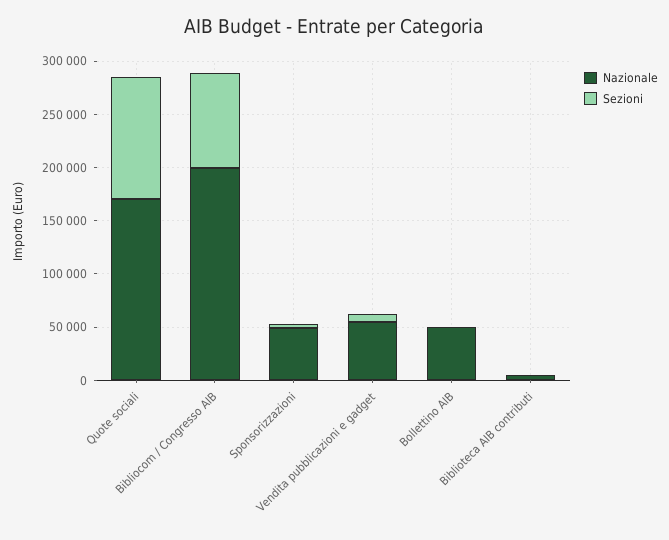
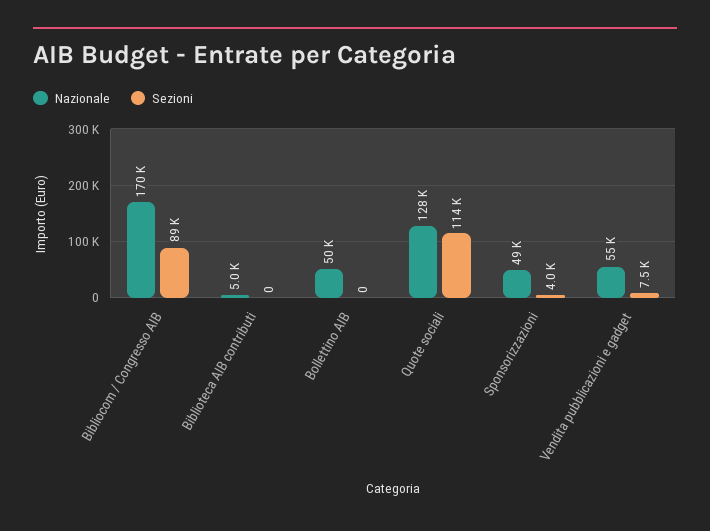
Nazionale, Quote sociali: 170000 -> 128000
Nazionale, Bibliocom / Congresso AIB: 200000 -> 170000

